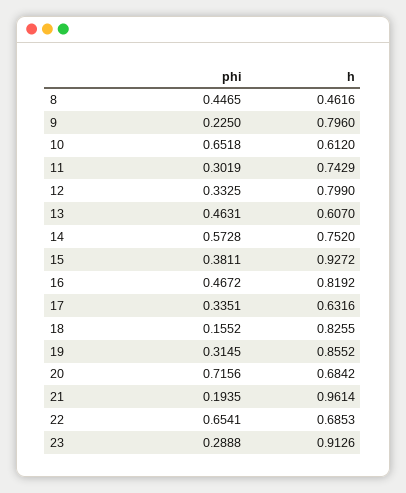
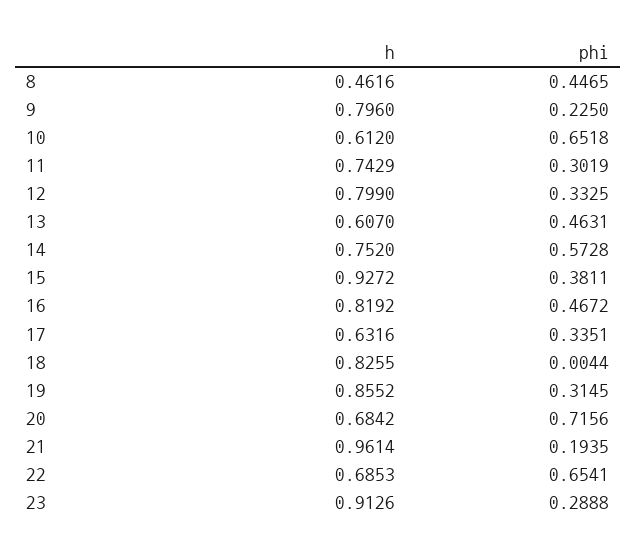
phi, 18: 0.1552 -> 0.0044

